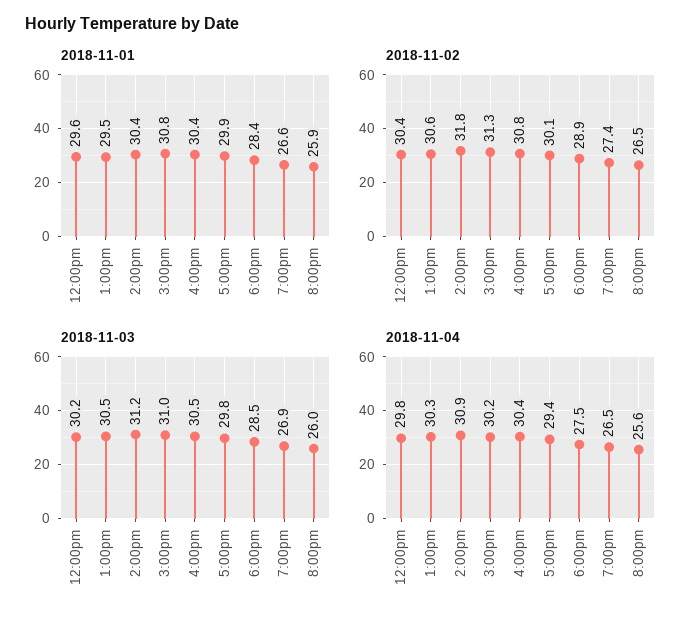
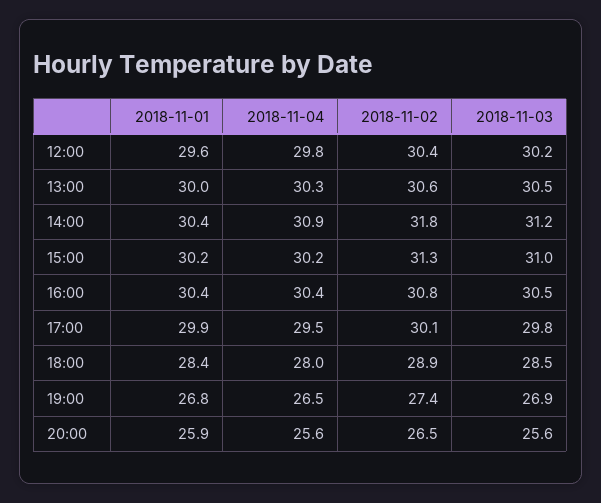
2018-11-01, 1:00pm: 29.5 -> 30
2018-11-01, 3:00pm: 30.8 -> 30.2
2018-11-01, 7:00pm: 26.6 -> 26.8
2018-11-03, 8:00pm: 26 -> 25.6
2018-11-04, 5:00pm: 29.4 -> 29.5
2018-11-04, 6:00pm: 27.5 -> 28

